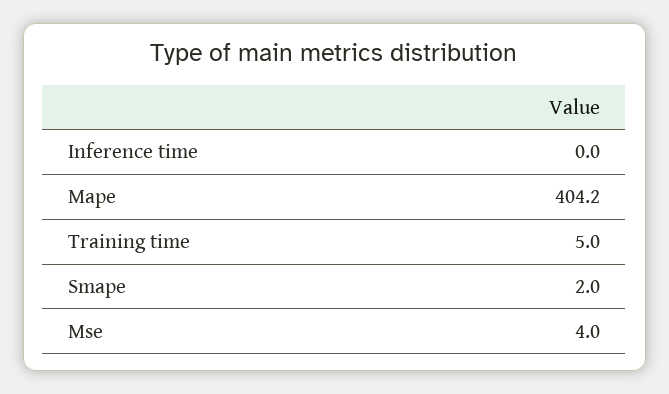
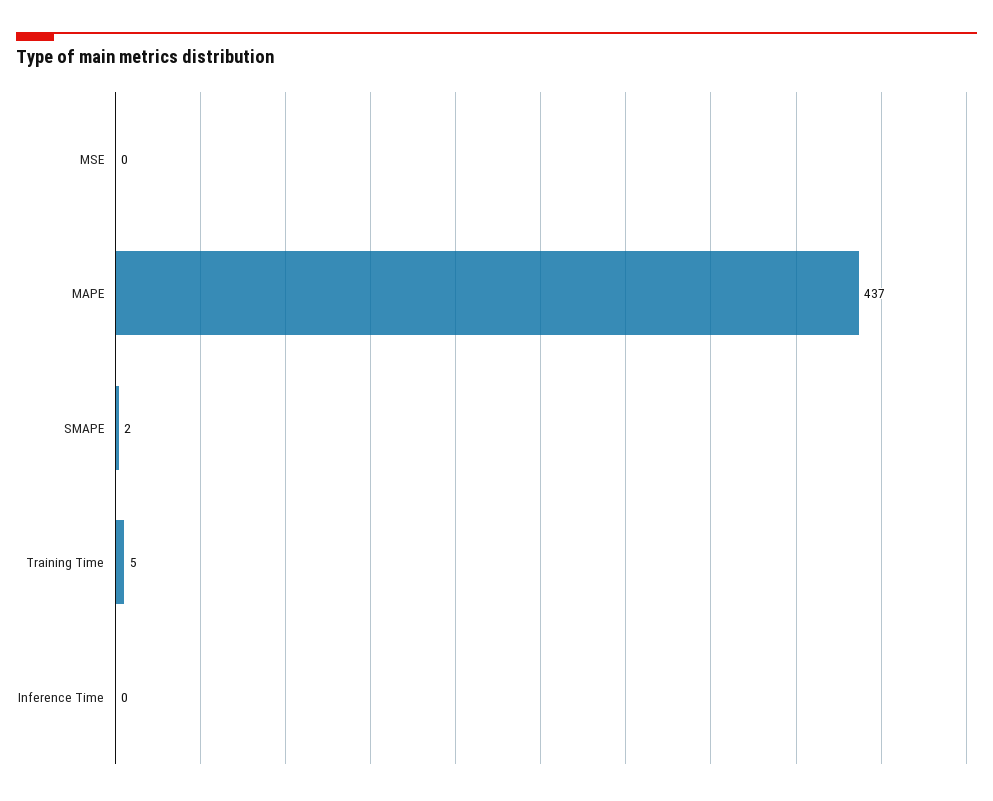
Mape: 404.2 -> 437
Mse: 4 -> 0

